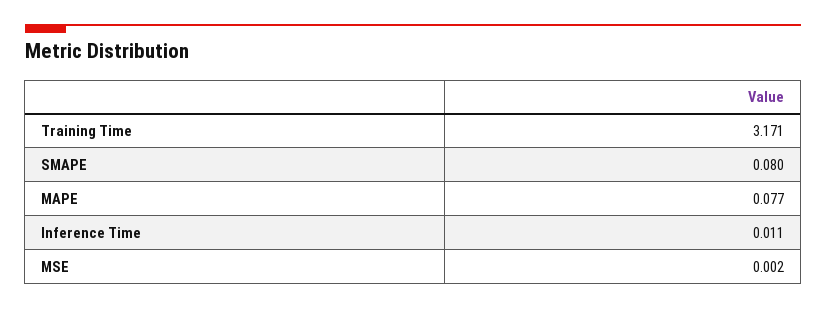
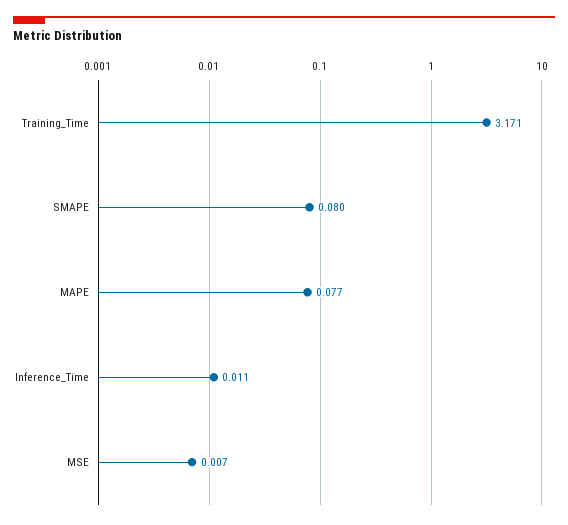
MSE: 0.002 -> 0.007

